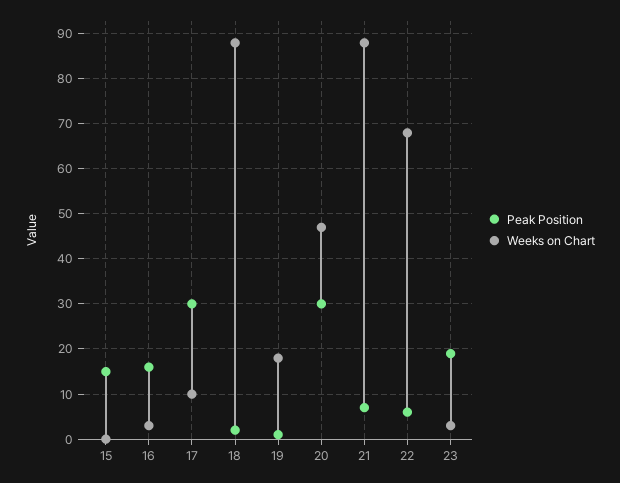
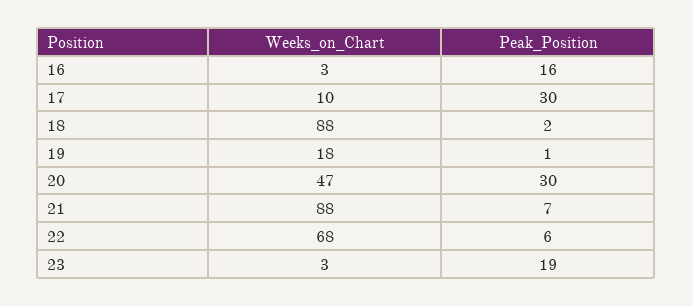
Peak Position, 15: 15 -> none
Weeks on Chart, 15: 0 -> none

